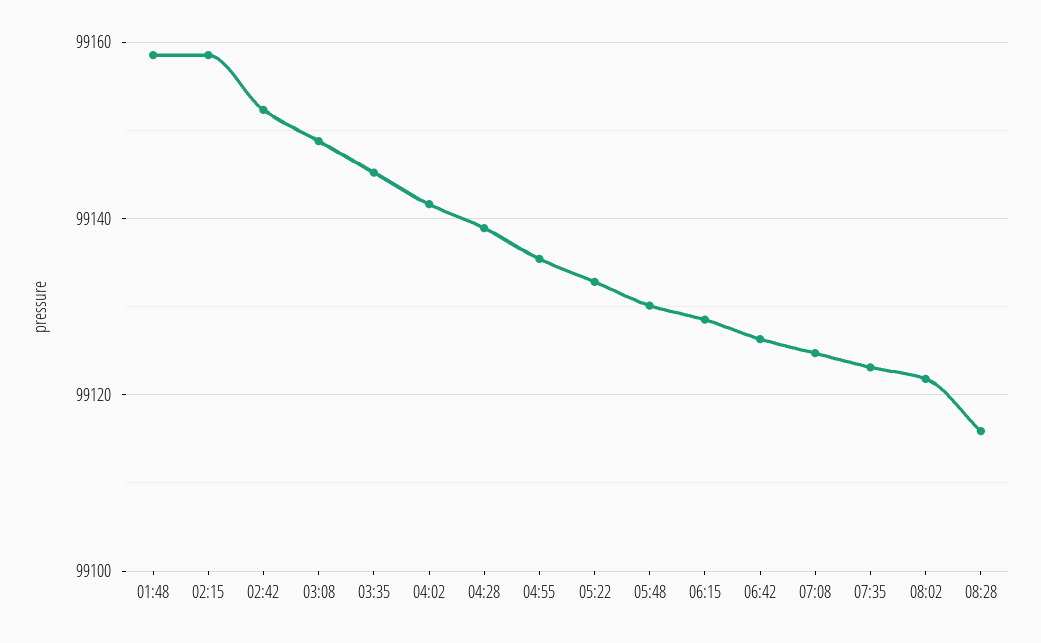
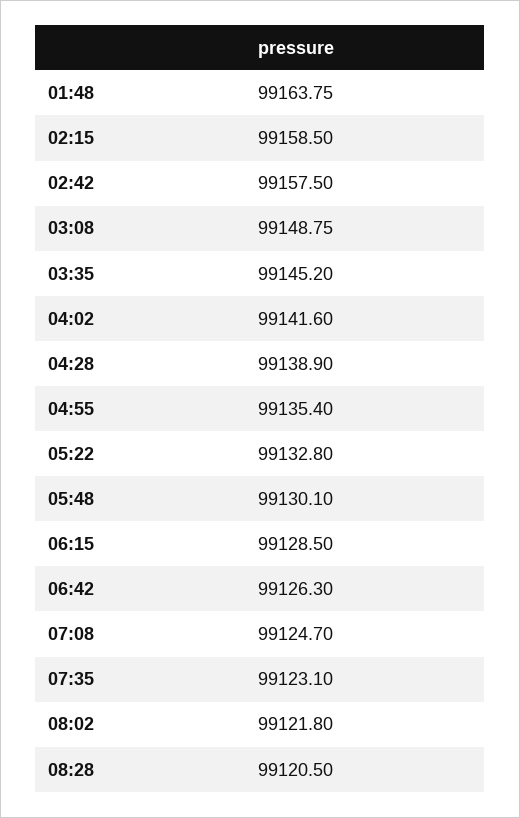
01:48: 99158 -> 99163.75
02:42: 99152 -> 99157.5
08:28: 99116 -> 99120.5

